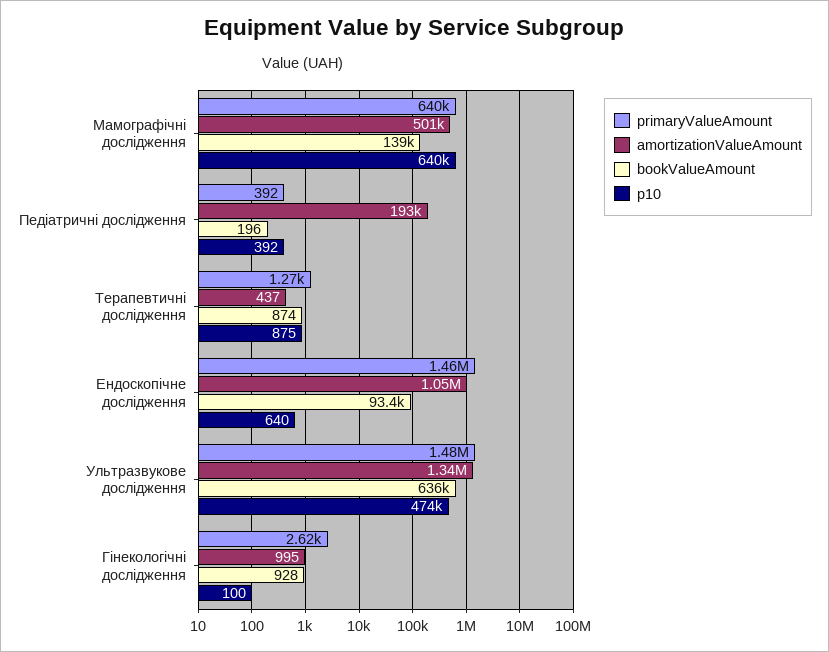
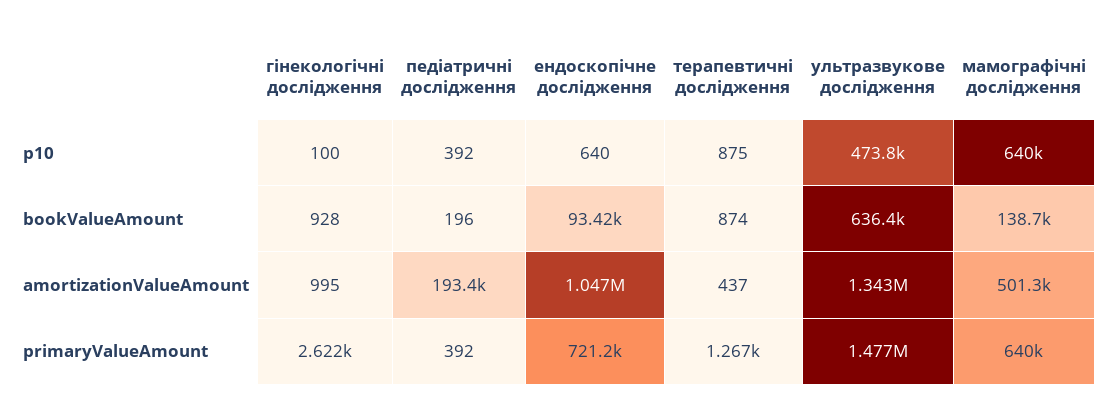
primaryValueAmount, Ендоскопічне дослідження: 1460000 -> 721200

